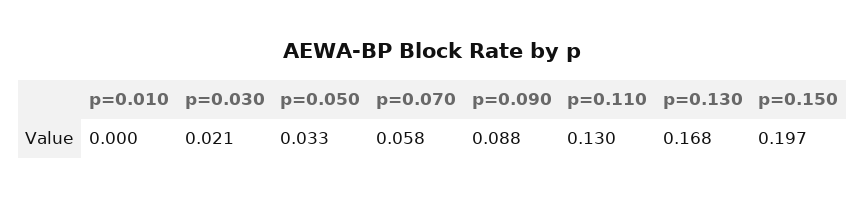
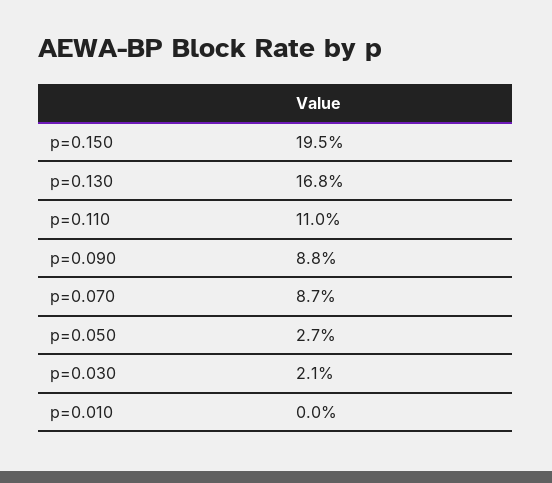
p=0.050: 0.033 -> 0.027
p=0.070: 0.058 -> 0.087
p=0.110: 0.13 -> 0.11
p=0.150: 0.197 -> 0.195

